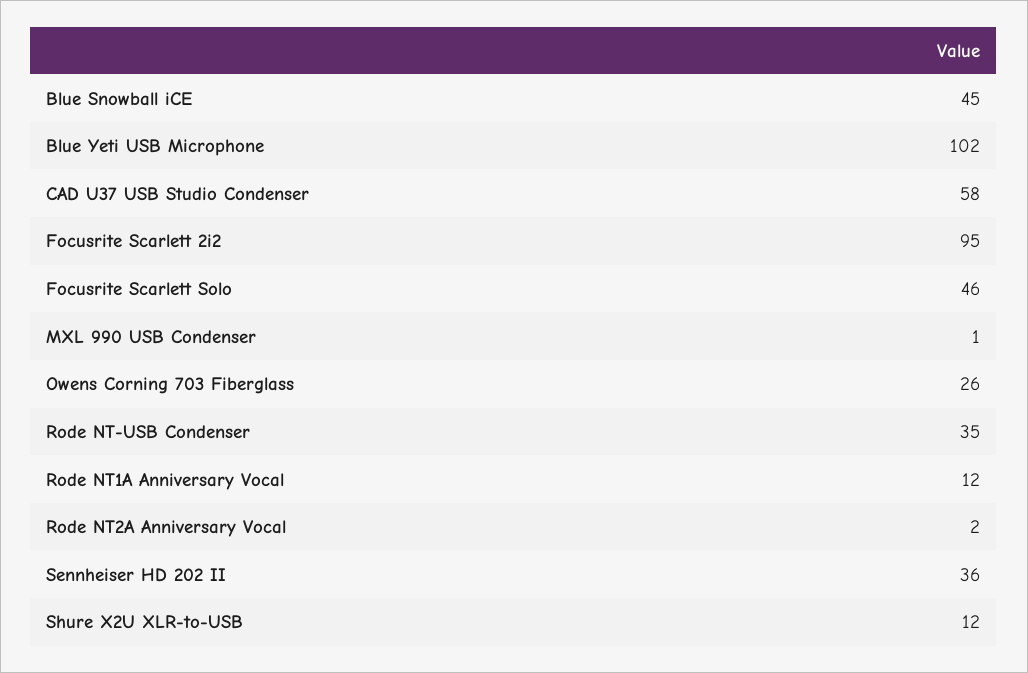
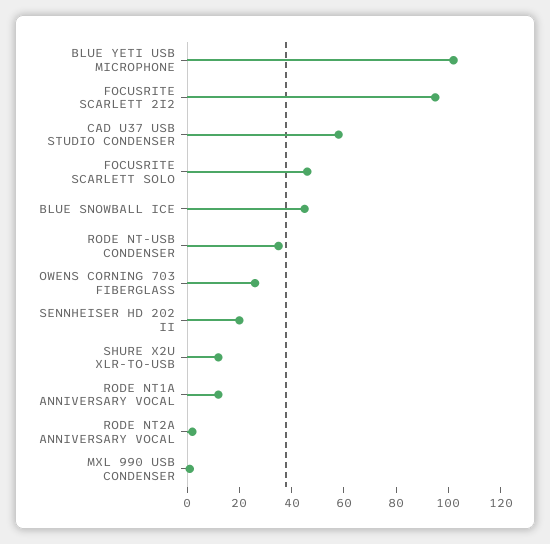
Sennheiser HD 202 II: 36 -> 20

